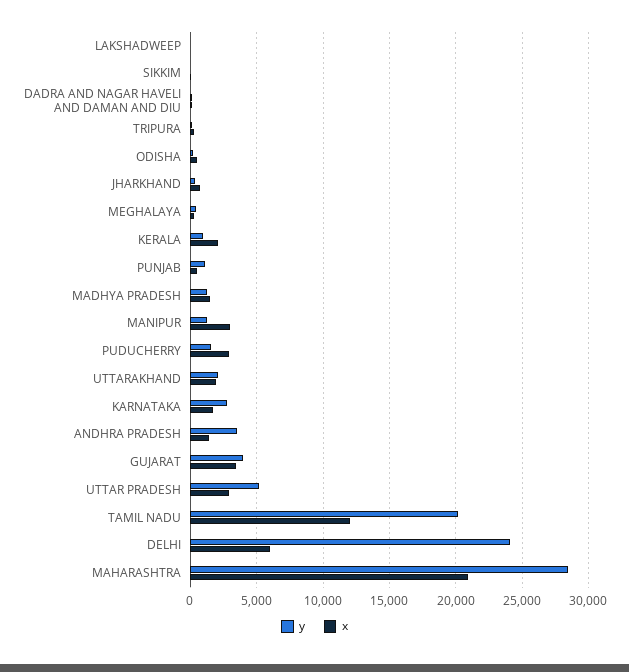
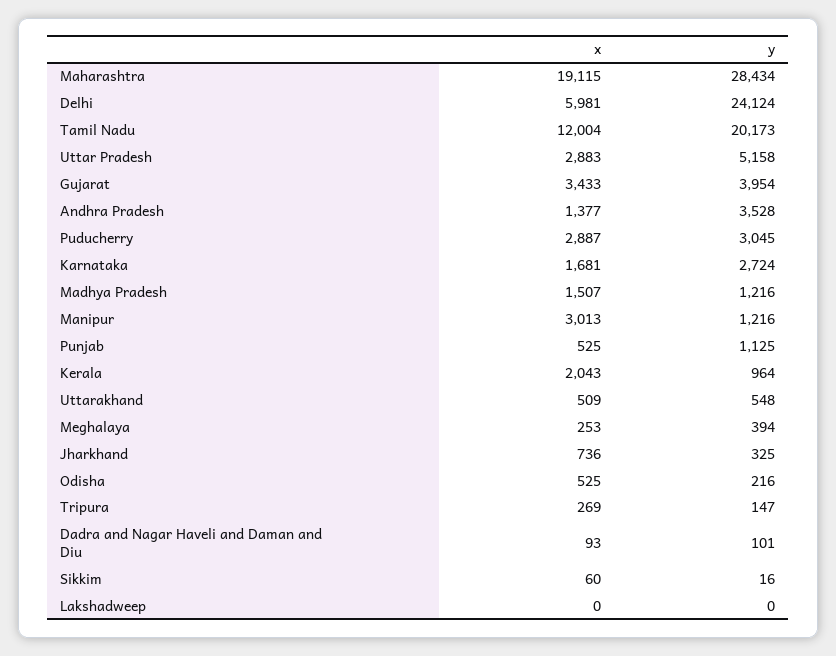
y, PUDUCHERRY: 1500 -> 3045
y, UTTARAKHAND: 2000 -> 548
x, UTTARAKHAND: 2000 -> 509
x, MAHARASHTRA: 21000 -> 19115

